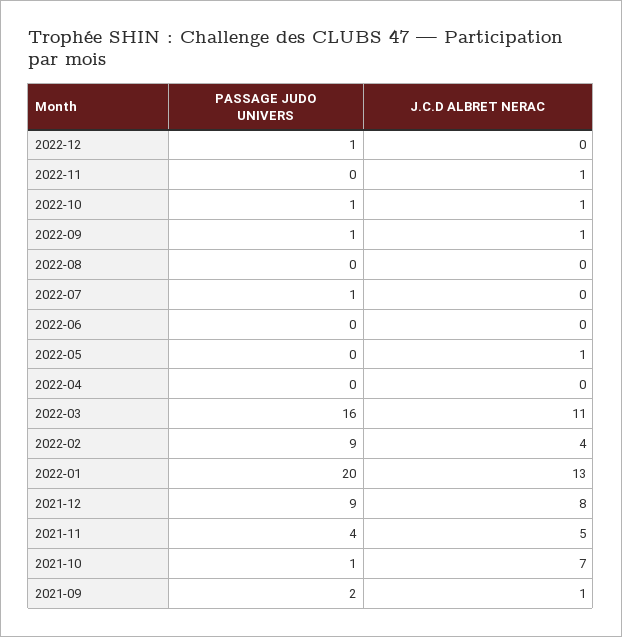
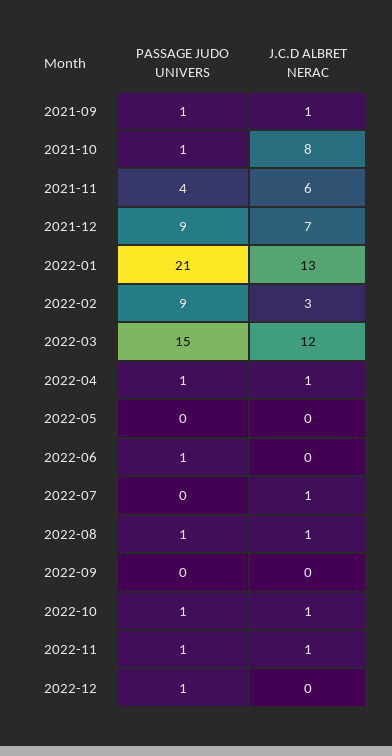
PASSAGE JUDO UNIVERS, 2022-11: 0 -> 1
PASSAGE JUDO UNIVERS, 2022-09: 1 -> 0
J.C.D ALBRET NERAC, 2022-09: 1 -> 0
PASSAGE JUDO UNIVERS, 2022-08: 0 -> 1
J.C.D ALBRET NERAC, 2022-08: 0 -> 1
PASSAGE JUDO UNIVERS, 2022-07: 1 -> 0
J.C.D ALBRET NERAC, 2022-07: 0 -> 1
PASSAGE JUDO UNIVERS, 2022-06: 0 -> 1
J.C.D ALBRET NERAC, 2022-05: 1 -> 0
PASSAGE JUDO UNIVERS, 2022-04: 0 -> 1
J.C.D ALBRET NERAC, 2022-04: 0 -> 1
PASSAGE JUDO UNIVERS, 2022-03: 16 -> 15
J.C.D ALBRET NERAC, 2022-03: 11 -> 12
J.C.D ALBRET NERAC, 2022-02: 4 -> 3
PASSAGE JUDO UNIVERS, 2022-01: 20 -> 21
J.C.D ALBRET NERAC, 2021-12: 8 -> 7
J.C.D ALBRET NERAC, 2021-11: 5 -> 6
J.C.D ALBRET NERAC, 2021-10: 7 -> 8
PASSAGE JUDO UNIVERS, 2021-09: 2 -> 1

